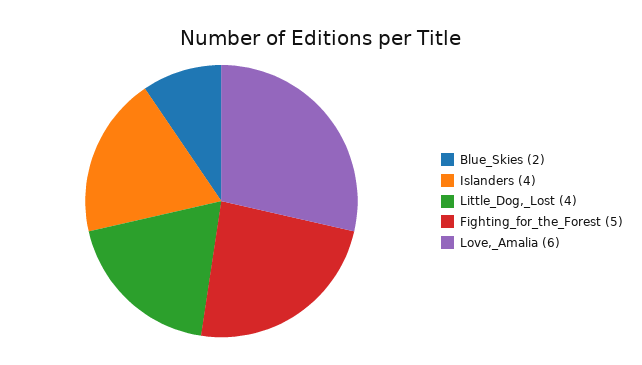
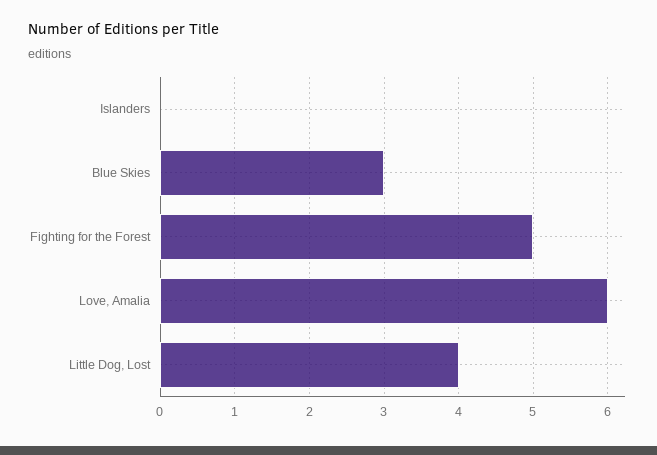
Blue_Skies: 2 -> 3
Islanders: 4 -> 0

